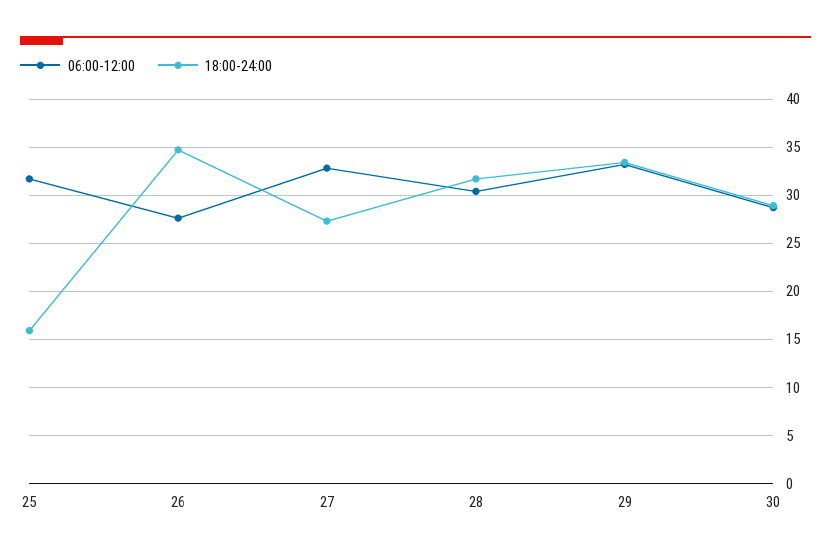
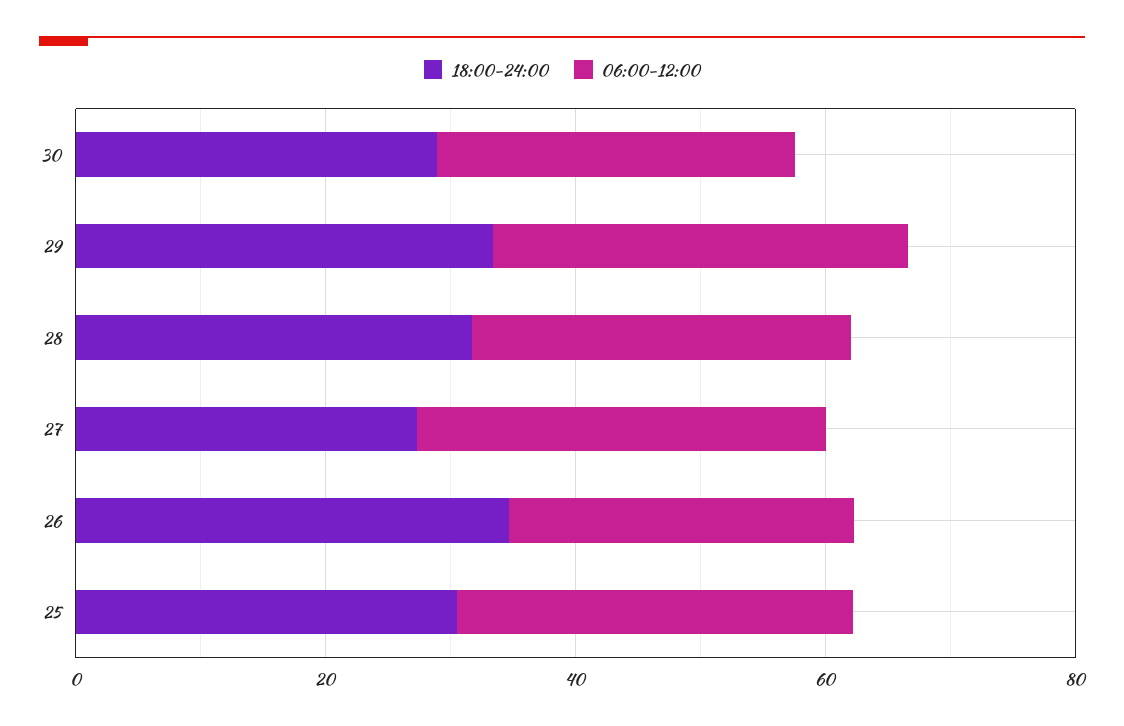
18:00-24:00, 25: 16 -> 30

